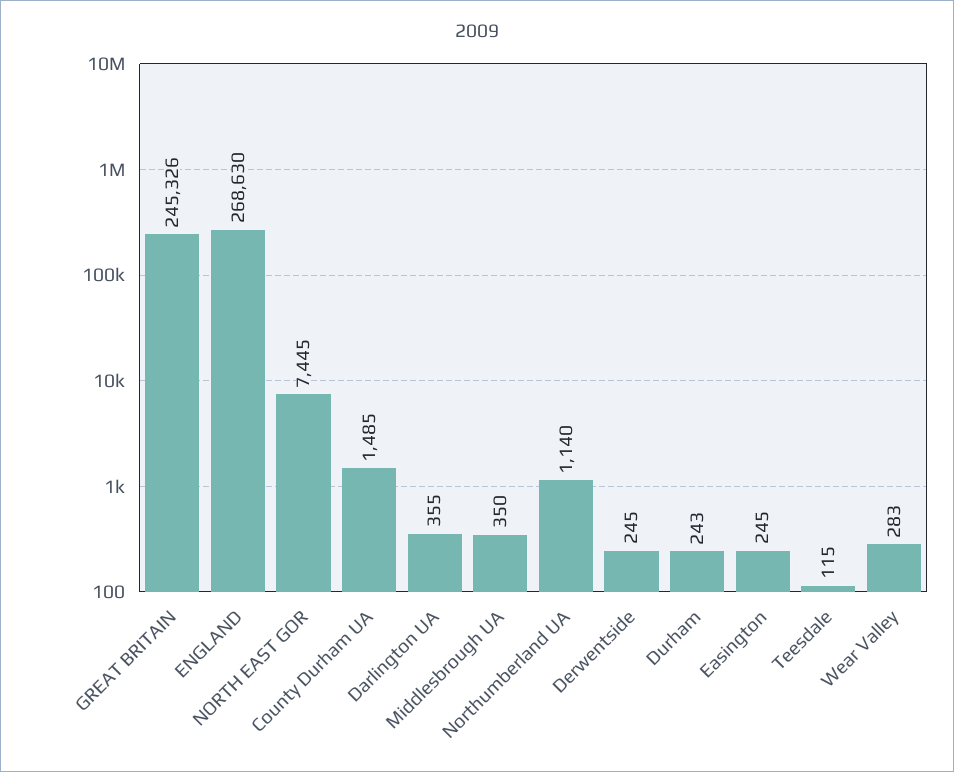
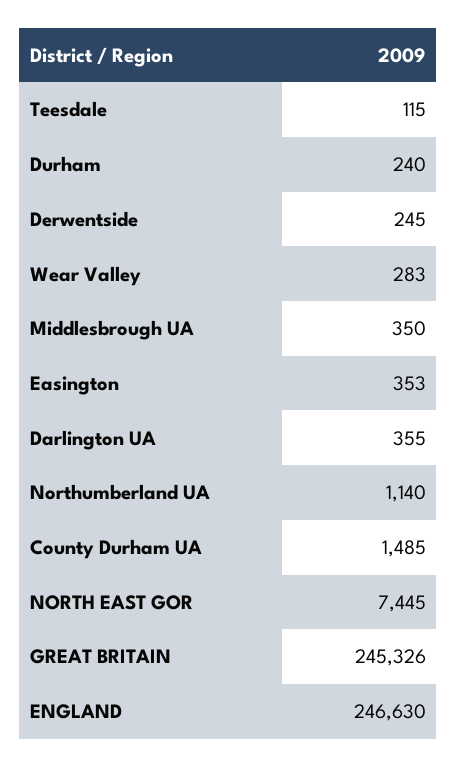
ENGLAND: 268630 -> 246630
Durham: 243 -> 240
Easington: 245 -> 353

